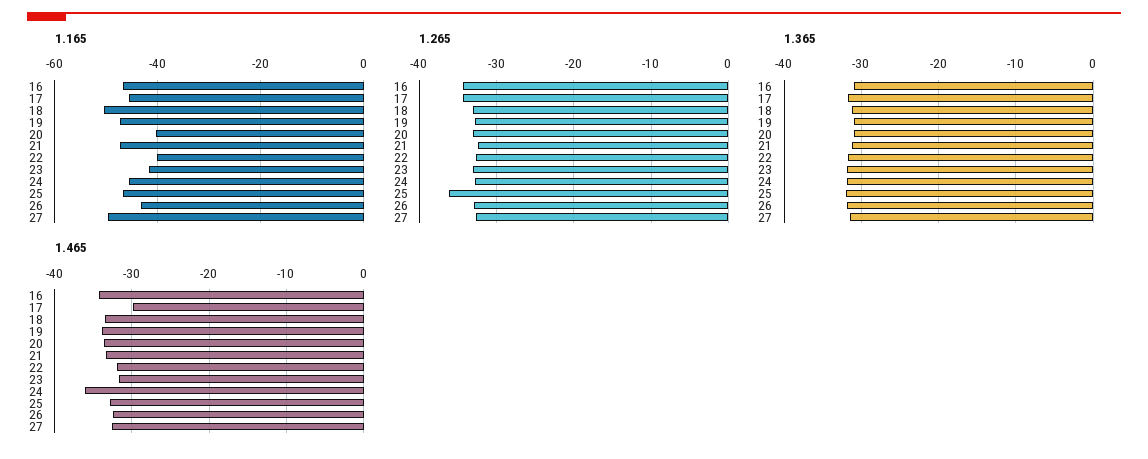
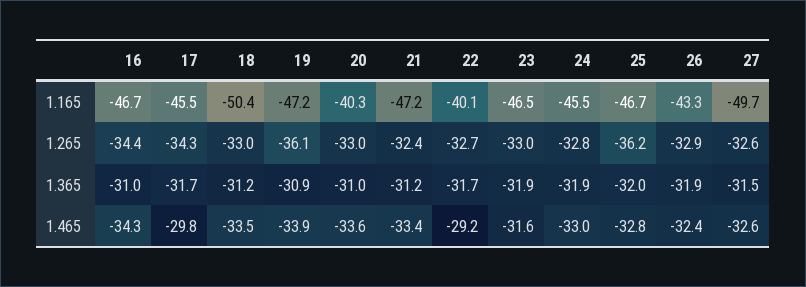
1.165, 23: -42 -> -46.5
1.265, 19: -33 -> -36.1
1.465, 22: -32 -> -29.2
1.465, 24: -36 -> -33

